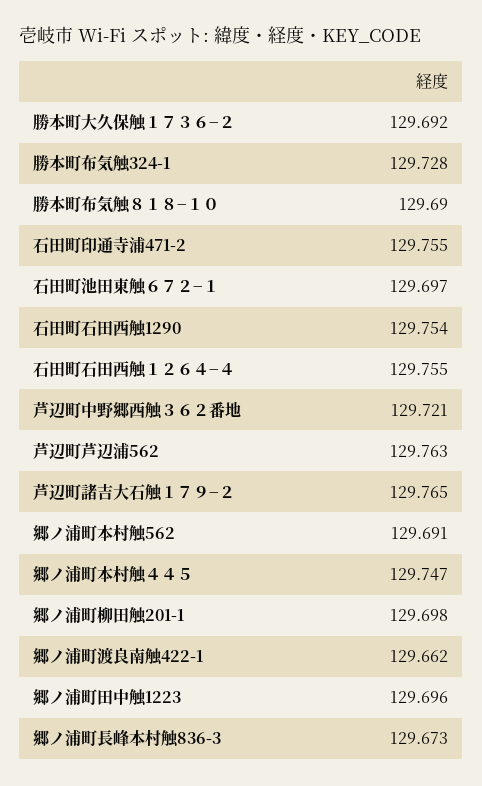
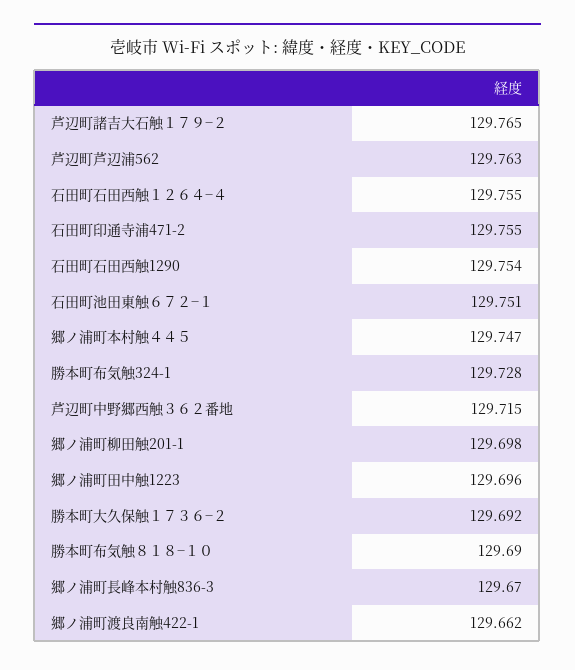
石田町池田東触６７２−１: 129.697 -> 129.751
芦辺町中野郷西触３６２番地: 129.721 -> 129.715
郷ノ浦町本村触562: 129.691 -> none
郷ノ浦町長峰本村触836-3: 129.673 -> 129.67

